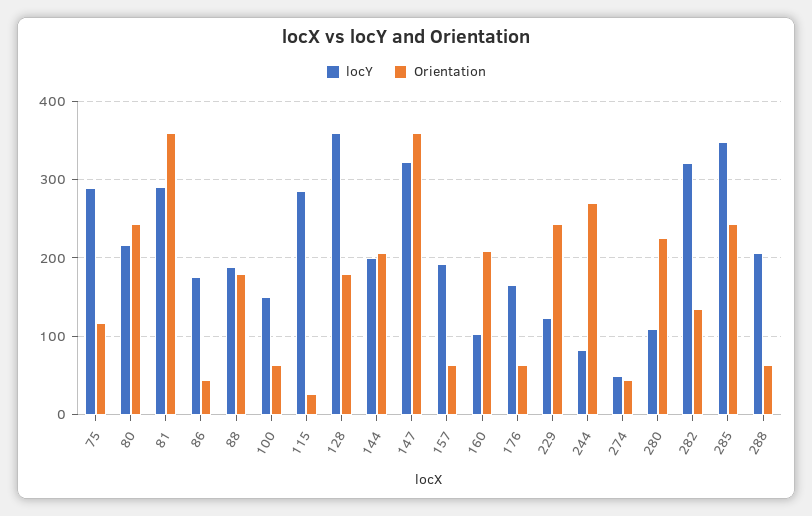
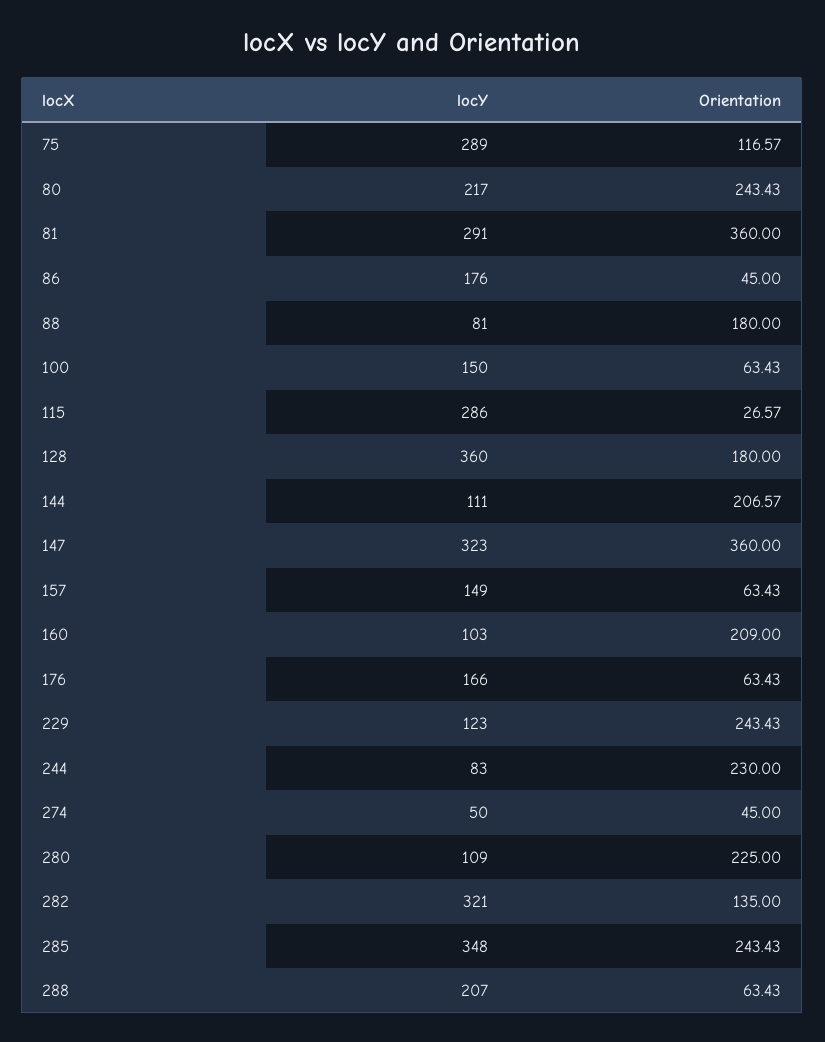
locY, 88: 190 -> 81
locY, 144: 200 -> 111
locY, 157: 190 -> 149
Orientation, 244: 270 -> 230

